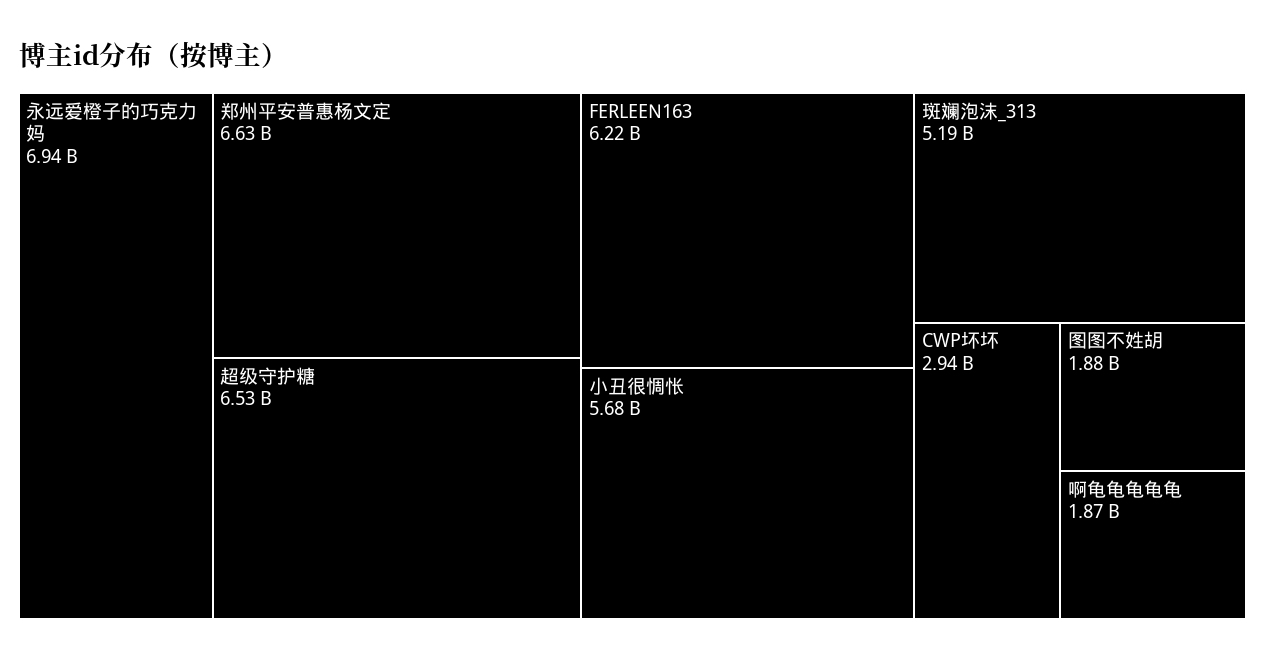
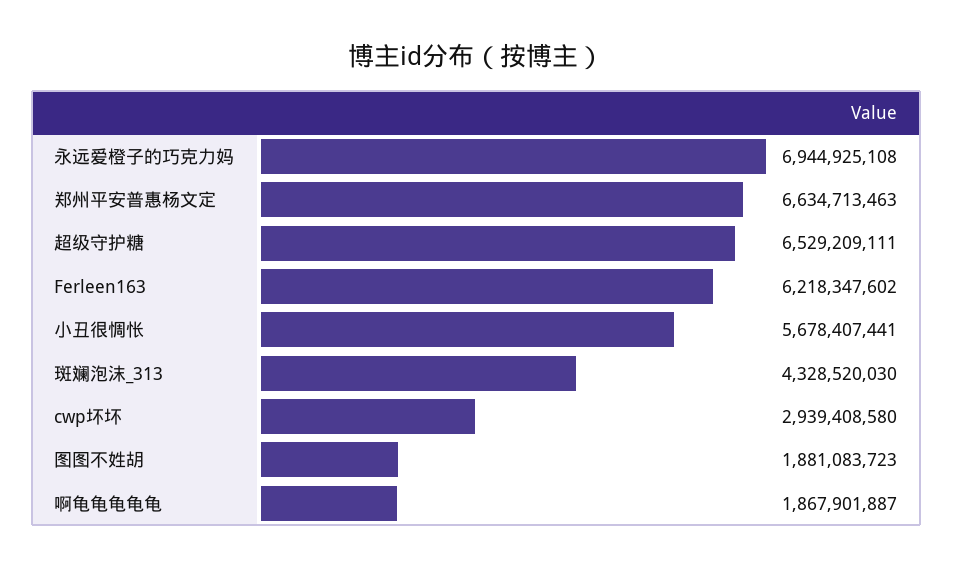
斑斓泡沫_313: 5190000000 -> 4328520030

